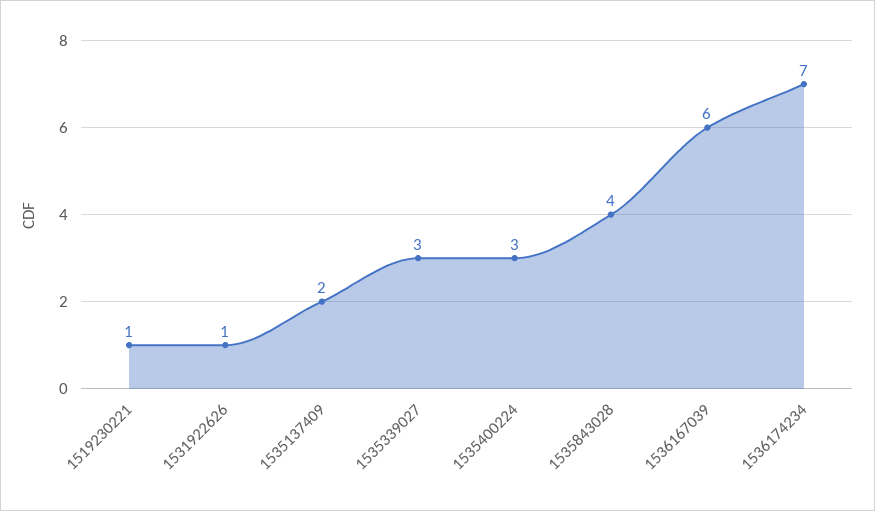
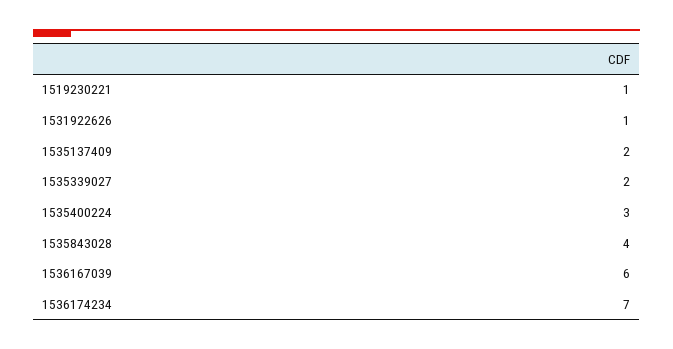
1535339027: 3 -> 2

